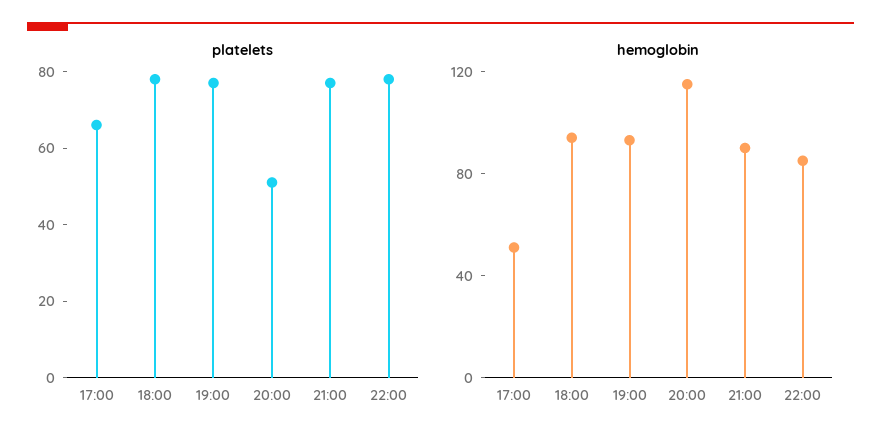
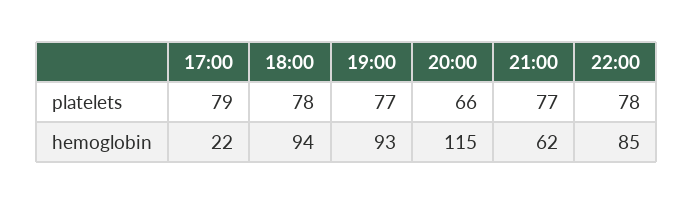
platelets, 17:00: 65 -> 79
platelets, 20:00: 50 -> 66
hemoglobin, 17:00: 50 -> 22
hemoglobin, 21:00: 90 -> 62

